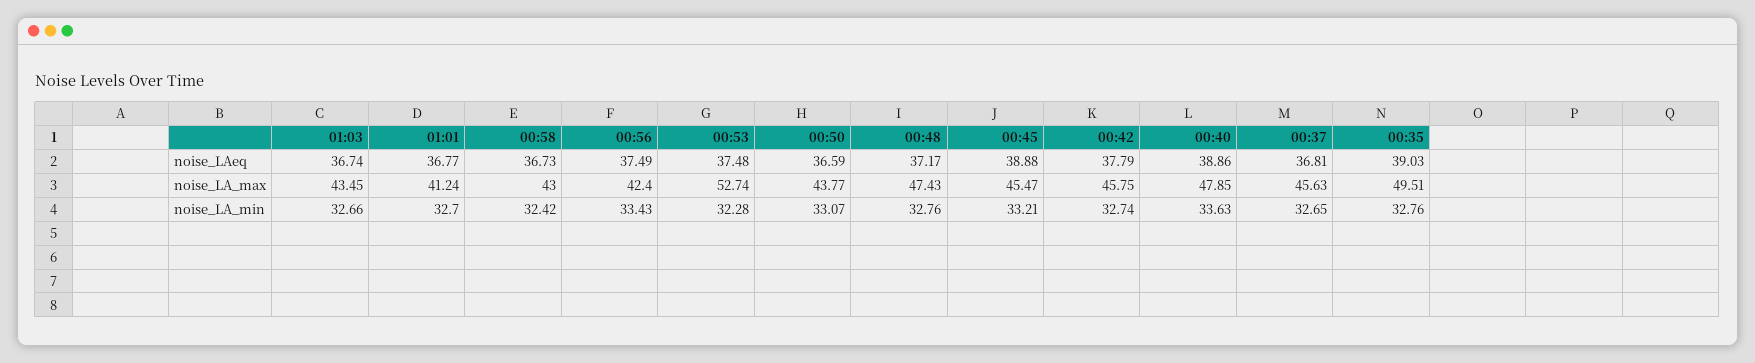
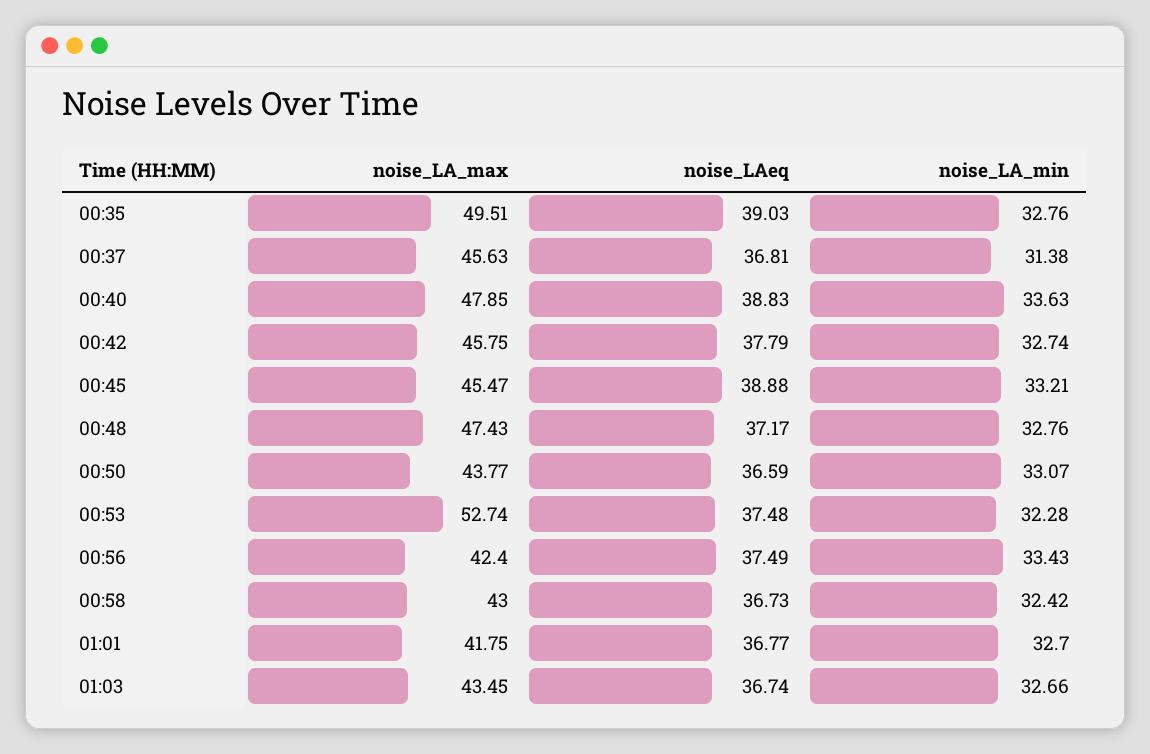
00:40, noise_LAeq: 38.86 -> 38.83
01:01, noise_LA_max: 41.24 -> 41.75
00:37, noise_LA_min: 32.65 -> 31.38

